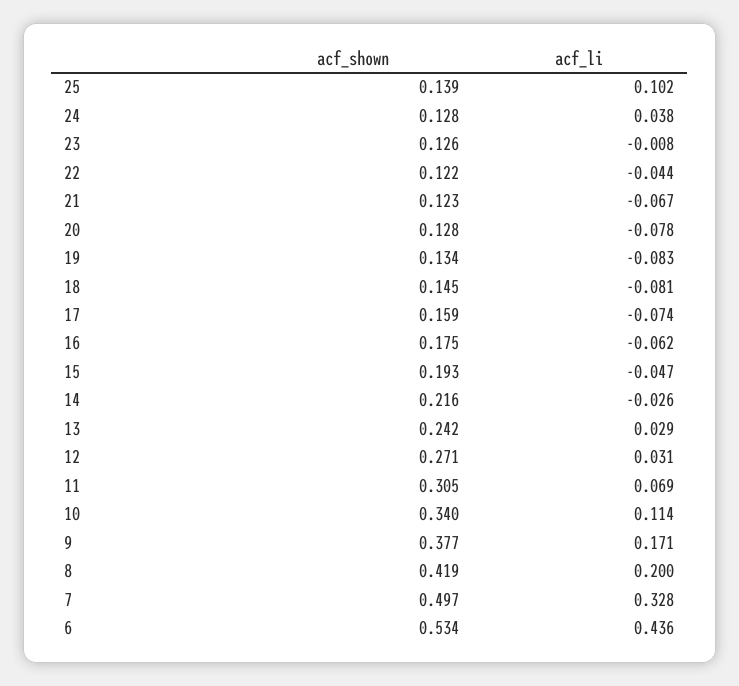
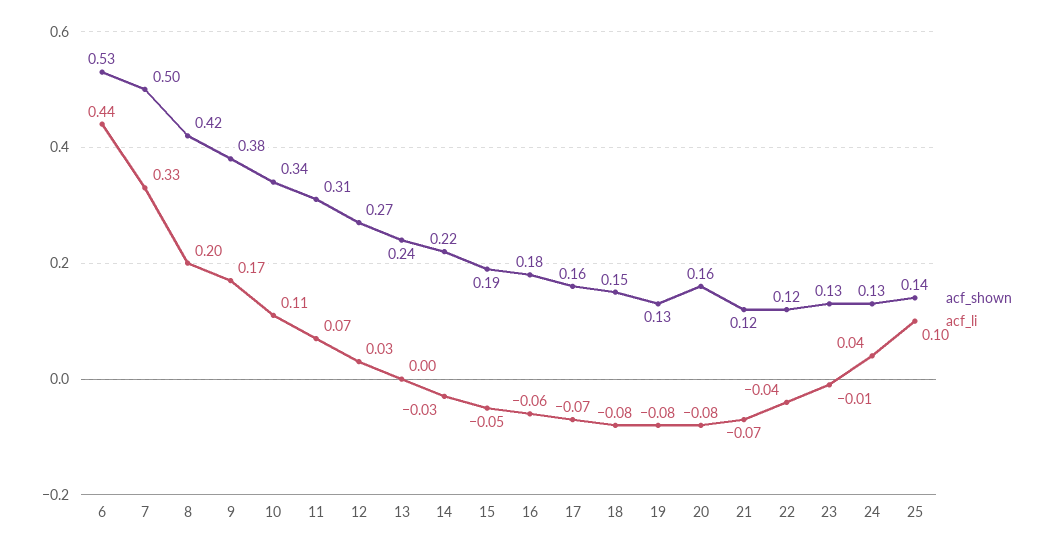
acf_shown, 20: 0.128 -> 0.16
acf_li, 13: 0.029 -> 0

